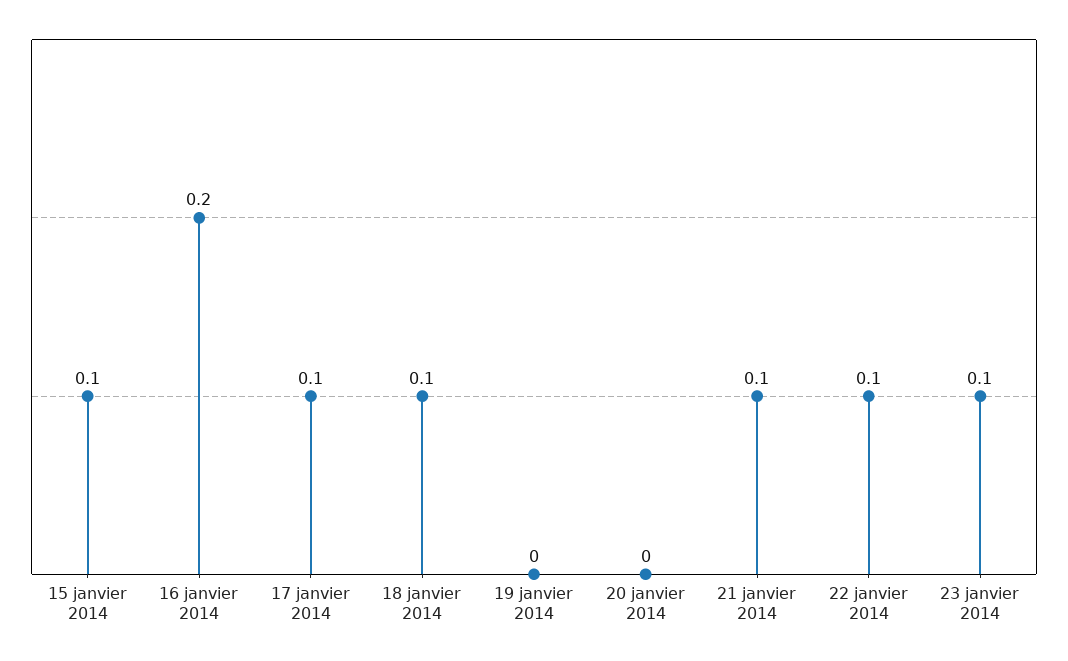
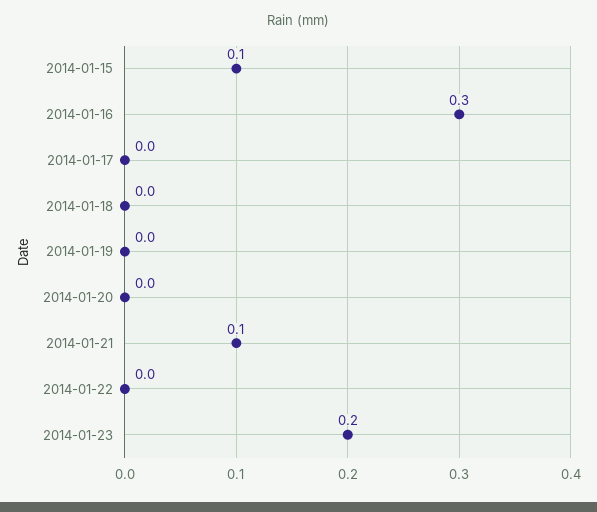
16 janvier 2014: 0.2 -> 0.3
17 janvier 2014: 0.1 -> 0
18 janvier 2014: 0.1 -> 0
22 janvier 2014: 0.1 -> 0
23 janvier 2014: 0.1 -> 0.2

